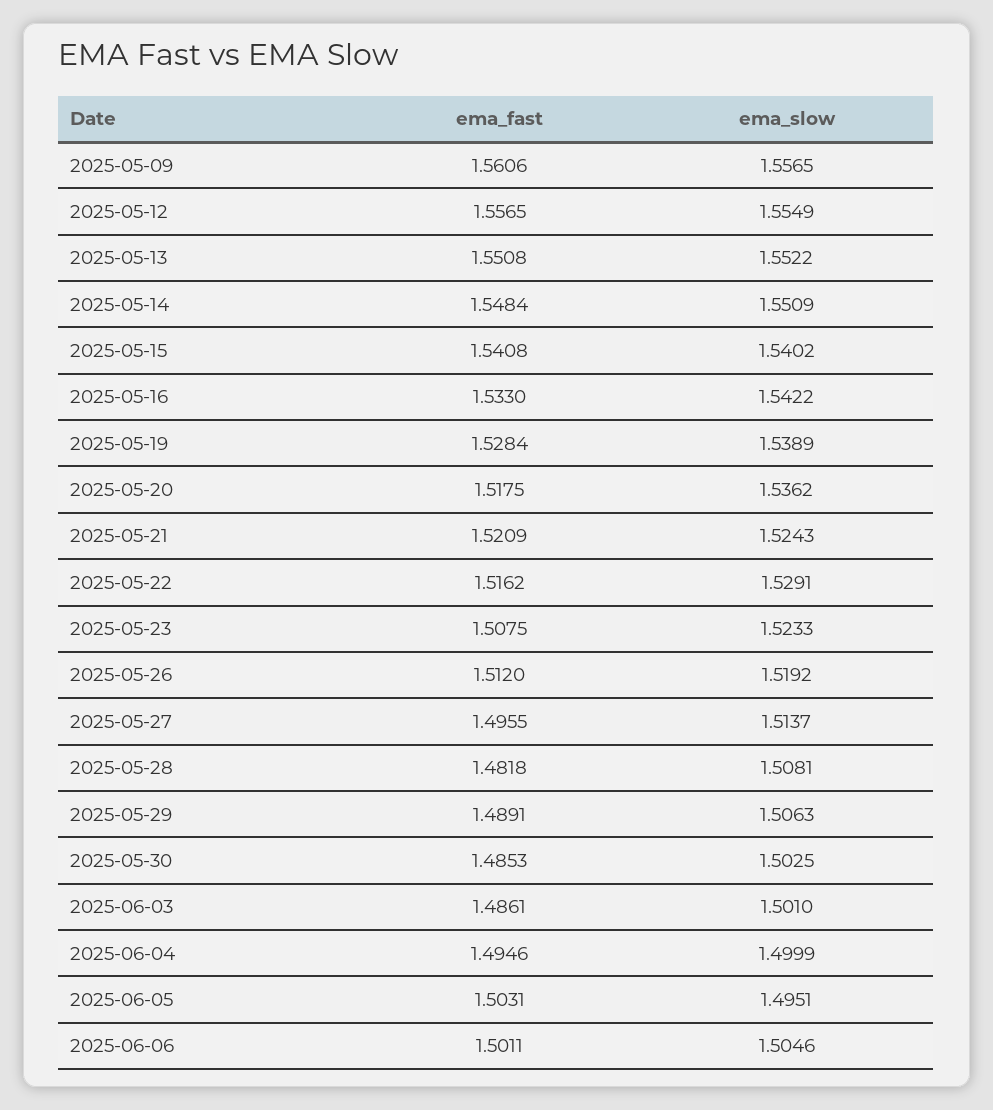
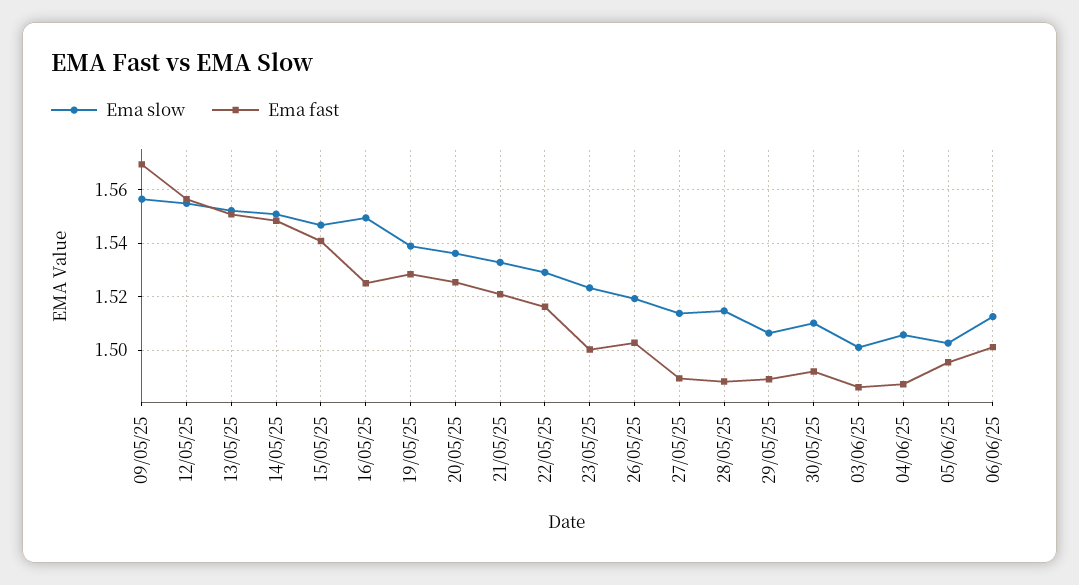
ema_fast, 2025-05-09: 1.5606 -> 1.57
ema_slow, 2025-05-15: 1.5402 -> 1.5475
ema_fast, 2025-05-16: 1.533 -> 1.525
ema_slow, 2025-05-16: 1.5422 -> 1.55
ema_fast, 2025-05-20: 1.5175 -> 1.525
ema_slow, 2025-05-21: 1.5243 -> 1.5325
ema_fast, 2025-05-23: 1.5075 -> 1.5
ema_fast, 2025-05-26: 1.512 -> 1.5025
ema_fast, 2025-05-27: 1.4955 -> 1.49
ema_fast, 2025-05-28: 1.4818 -> 1.4875
ema_slow, 2025-05-28: 1.5081 -> 1.515
ema_fast, 2025-05-30: 1.4853 -> 1.4925
ema_slow, 2025-05-30: 1.5025 -> 1.51
ema_fast, 2025-06-04: 1.4946 -> 1.4875
ema_slow, 2025-06-04: 1.4999 -> 1.505
ema_fast, 2025-06-05: 1.5031 -> 1.495
ema_slow, 2025-06-05: 1.4951 -> 1.5025
ema_slow, 2025-06-06: 1.5046 -> 1.5125

